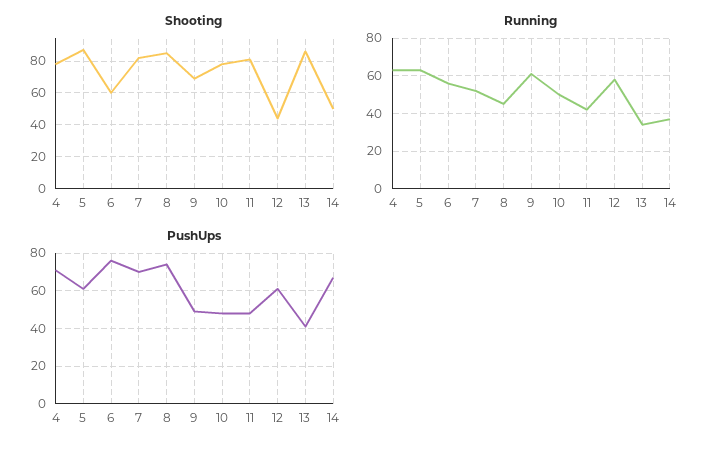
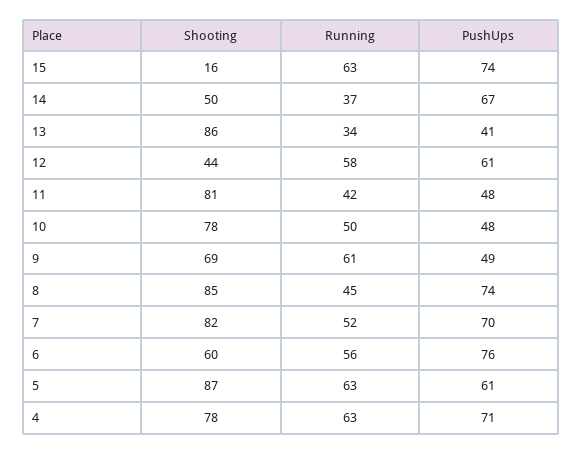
Shooting, 15: none -> 16
Running, 15: none -> 63
PushUps, 15: none -> 74

